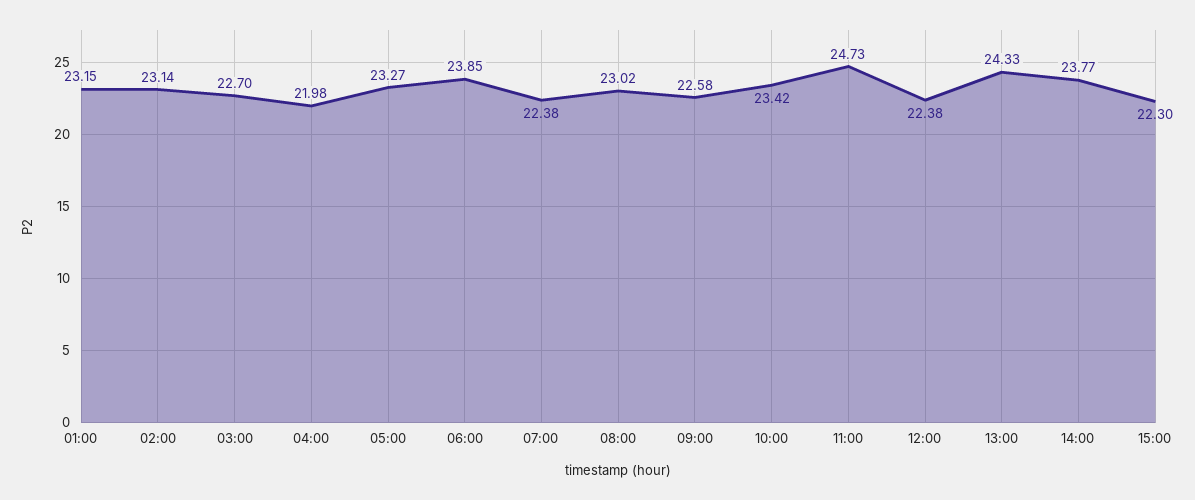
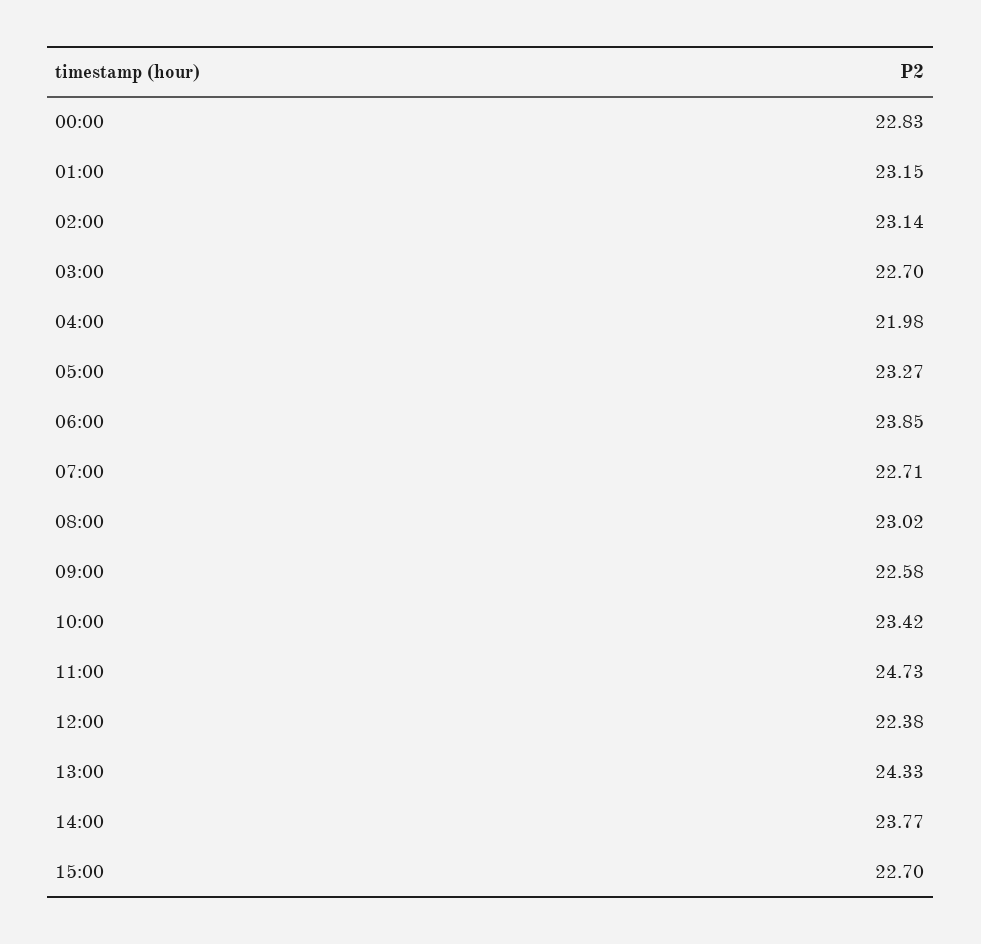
07:00: 22.38 -> 22.71
15:00: 22.3 -> 22.7
00:00: none -> 22.83

